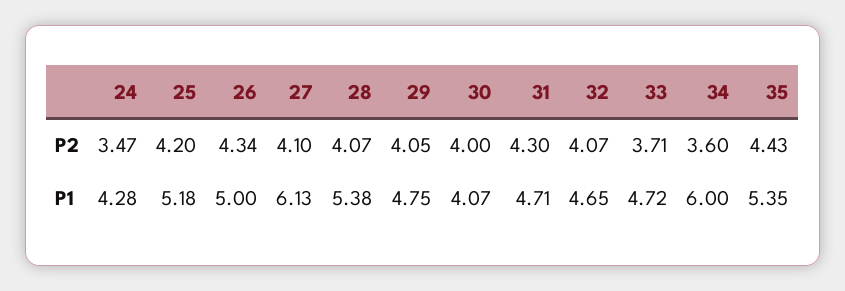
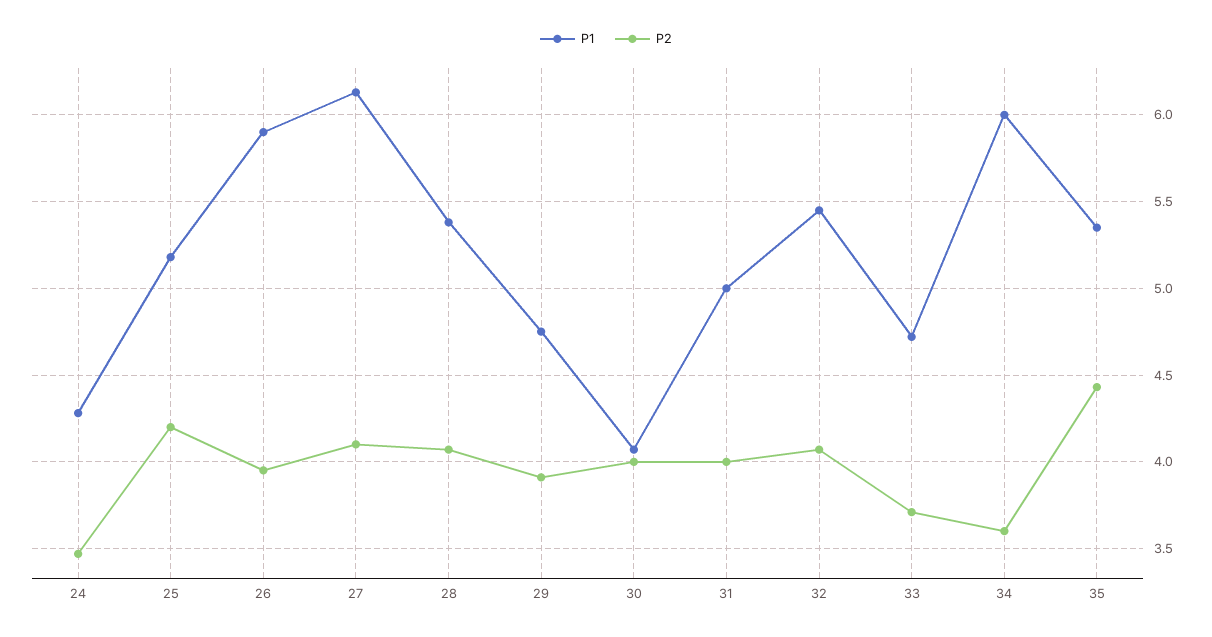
P2, 26: 4.34 -> 3.95
P2, 29: 4.05 -> 3.9
P2, 31: 4.3 -> 4
P1, 26: 5 -> 5.9
P1, 31: 4.71 -> 5
P1, 32: 4.65 -> 5.45

